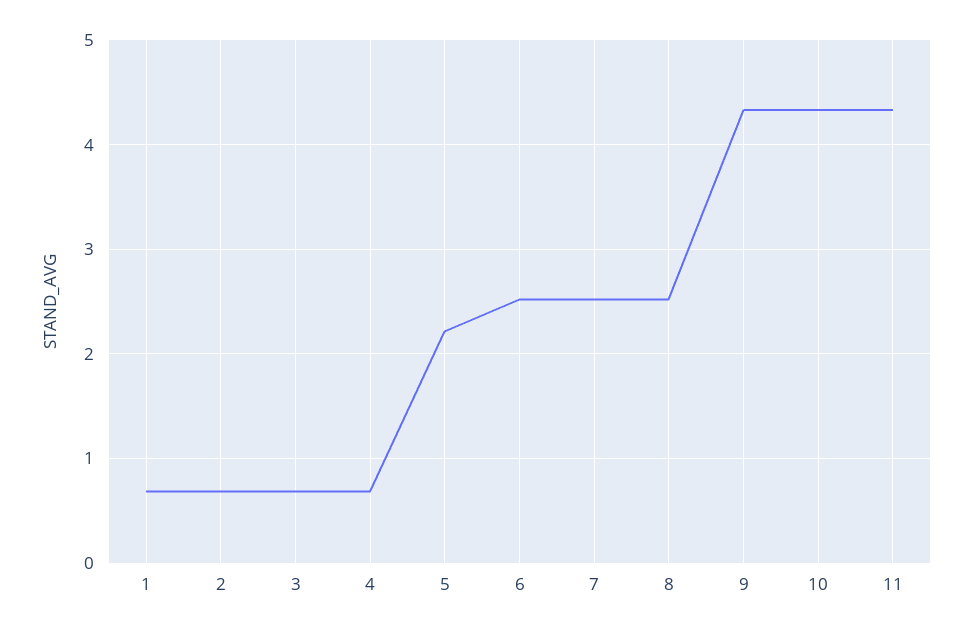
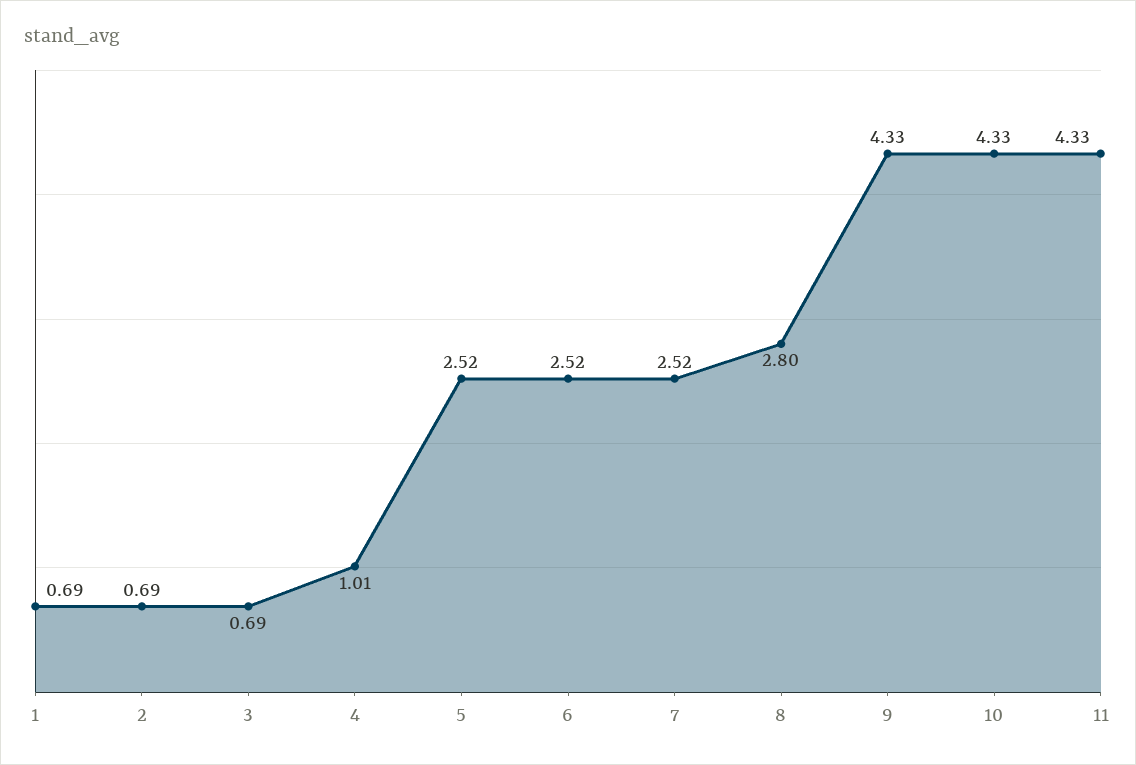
4: 0.7 -> 1.01
5: 2.2 -> 2.52
8: 2.5 -> 2.8

